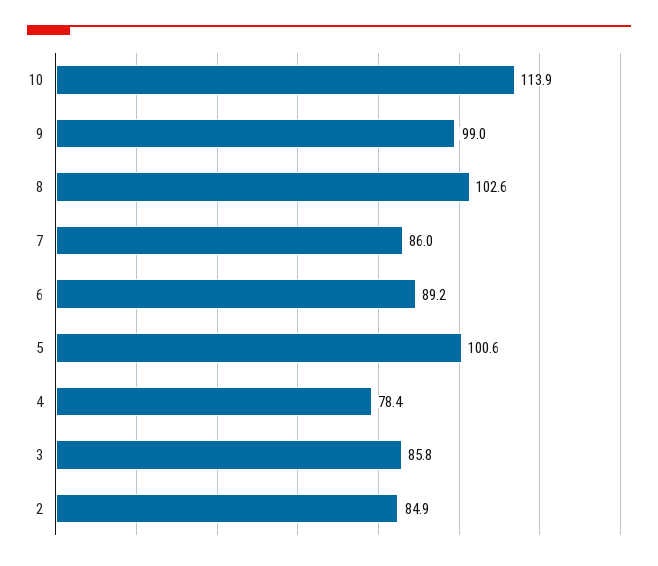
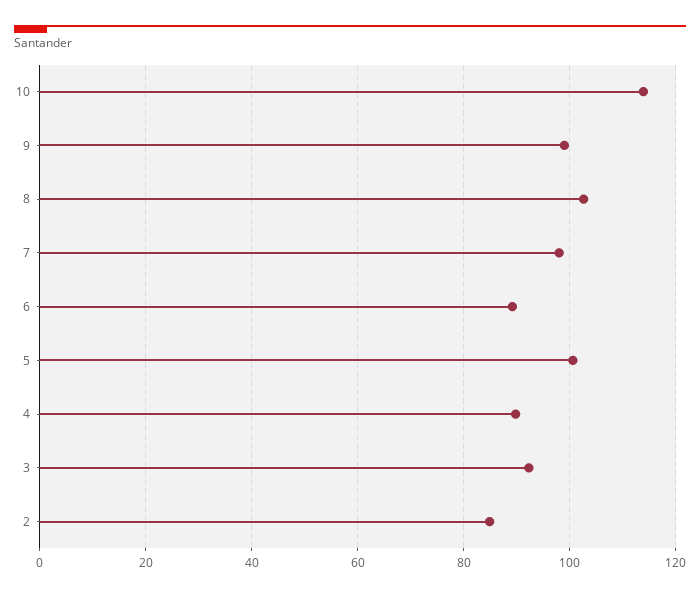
7: 86 -> 98
4: 78.4 -> 90
3: 85.8 -> 92

